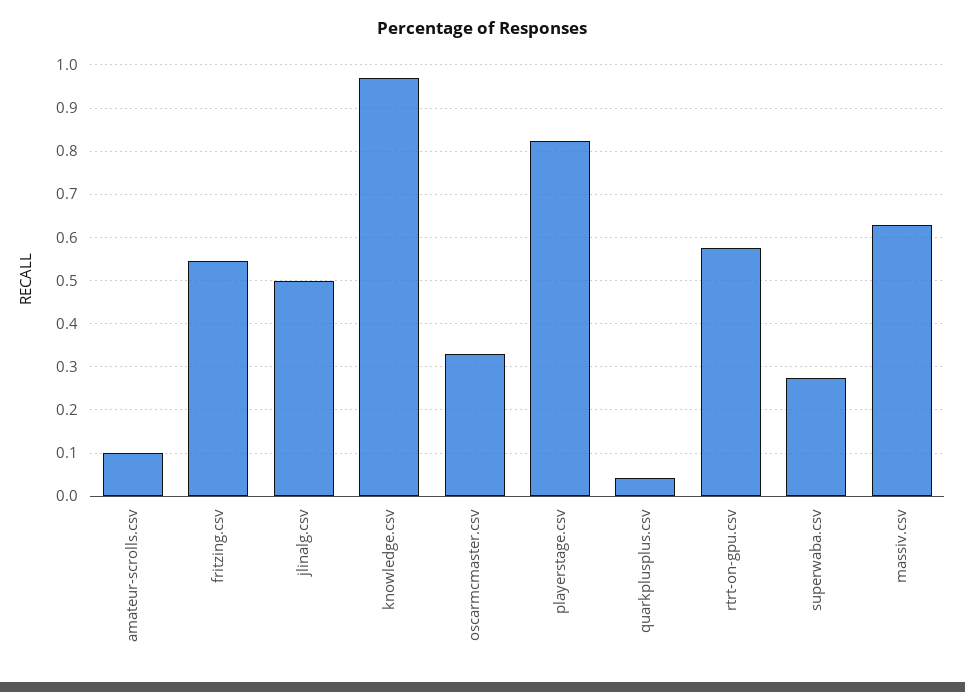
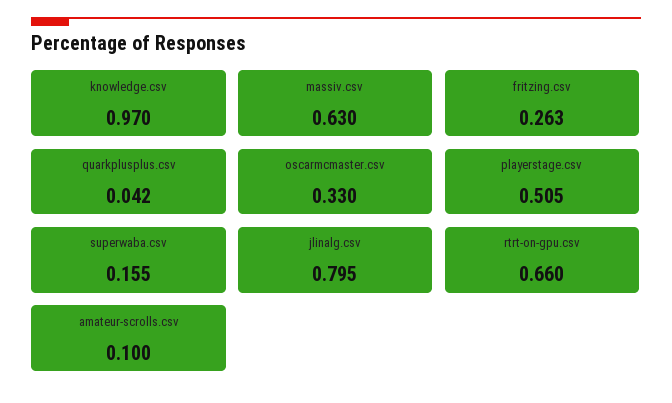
fritzing.csv: 0.54 -> 0.263
jlinalg.csv: 0.5 -> 0.795
playerstage.csv: 0.82 -> 0.505
rtrt-on-gpu.csv: 0.58 -> 0.66
superwaba.csv: 0.28 -> 0.155

